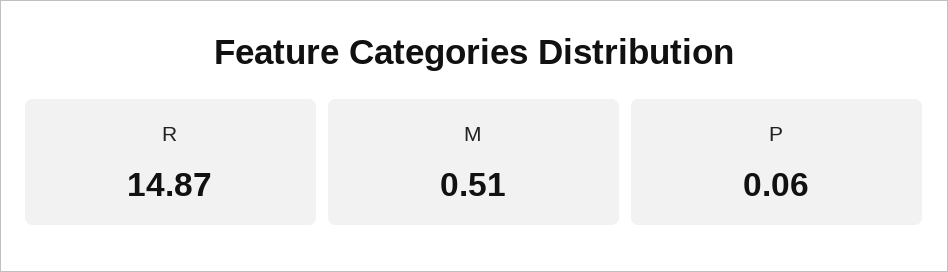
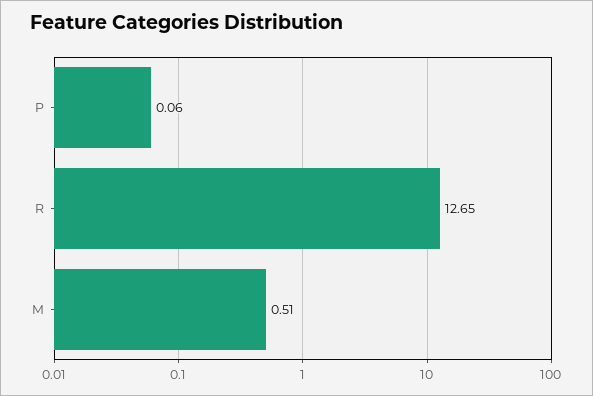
R: 14.87 -> 12.65

